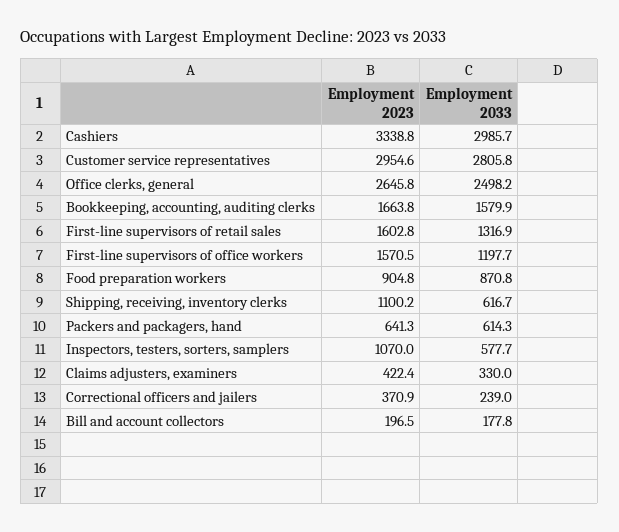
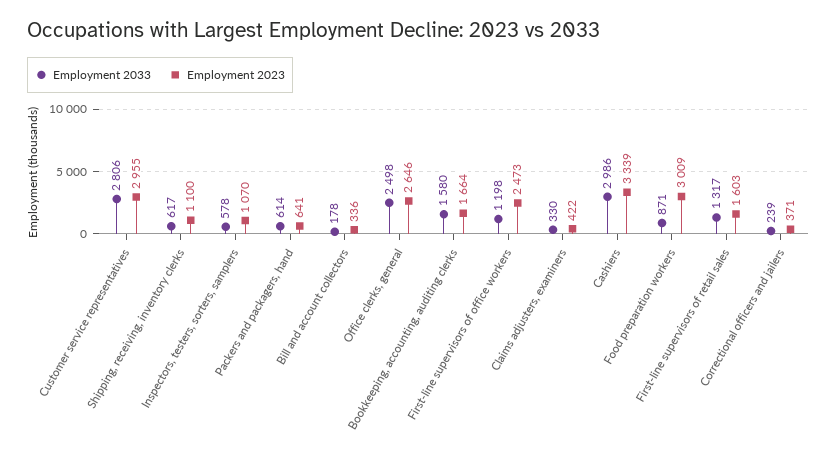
Employment 2023, First-line supervisors of office workers: 1570.5 -> 2473
Employment 2023, Food preparation workers: 904.8 -> 3009
Employment 2023, Bill and account collectors: 196.5 -> 336

